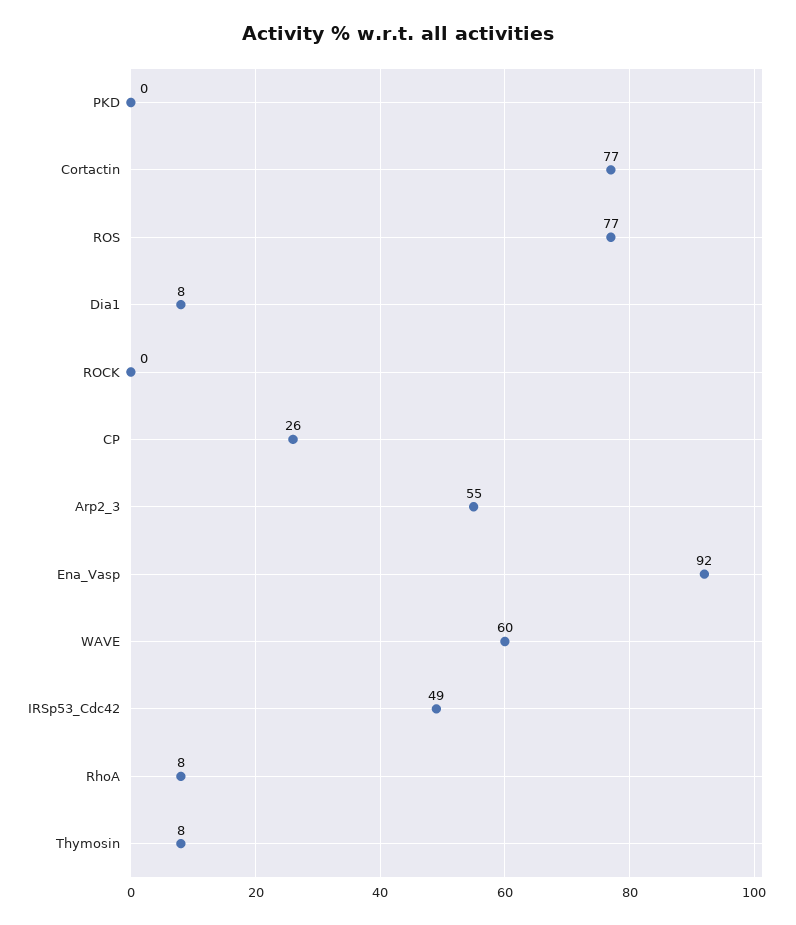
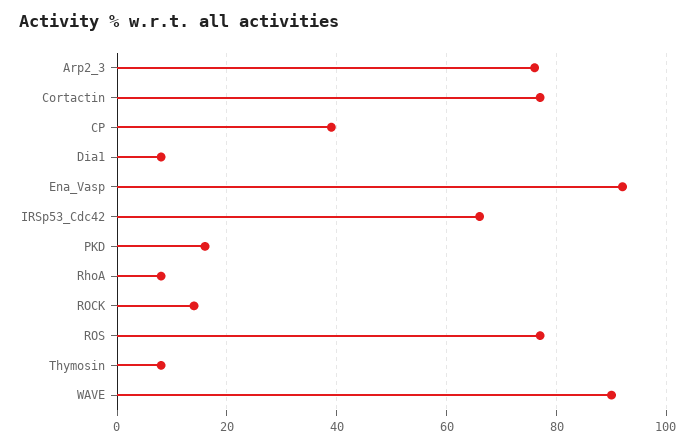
PKD: 0 -> 15
ROCK: 0 -> 15
CP: 26 -> 40
Arp2_3: 55 -> 75
WAVE: 60 -> 90
IRSp53_Cdc42: 49 -> 65

